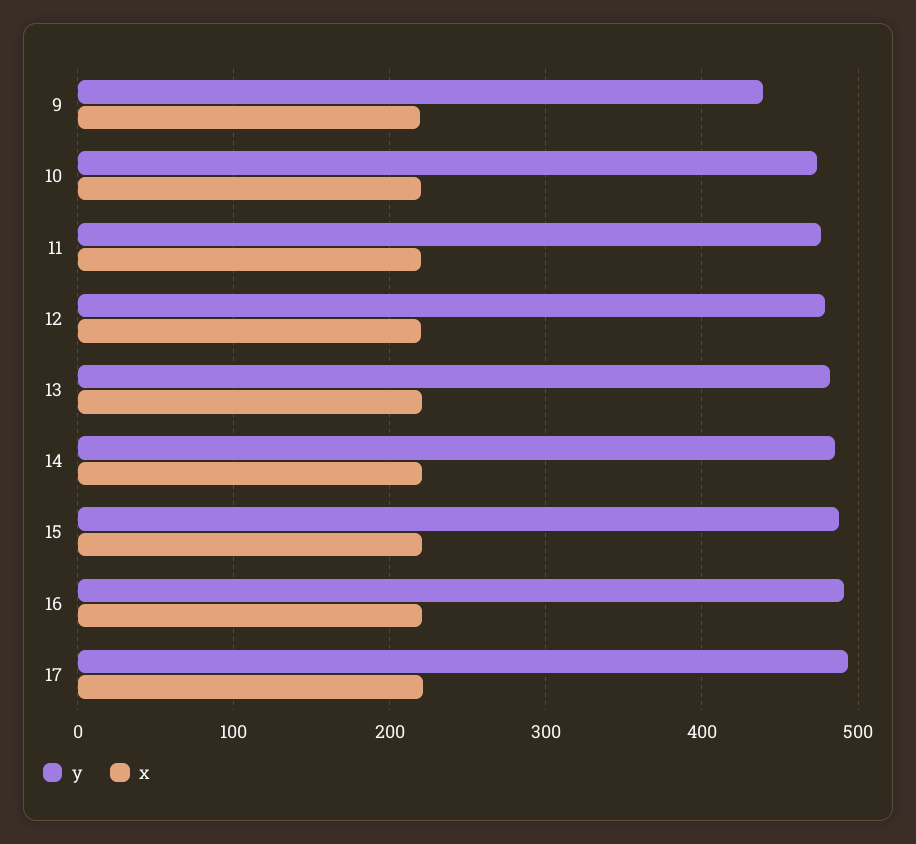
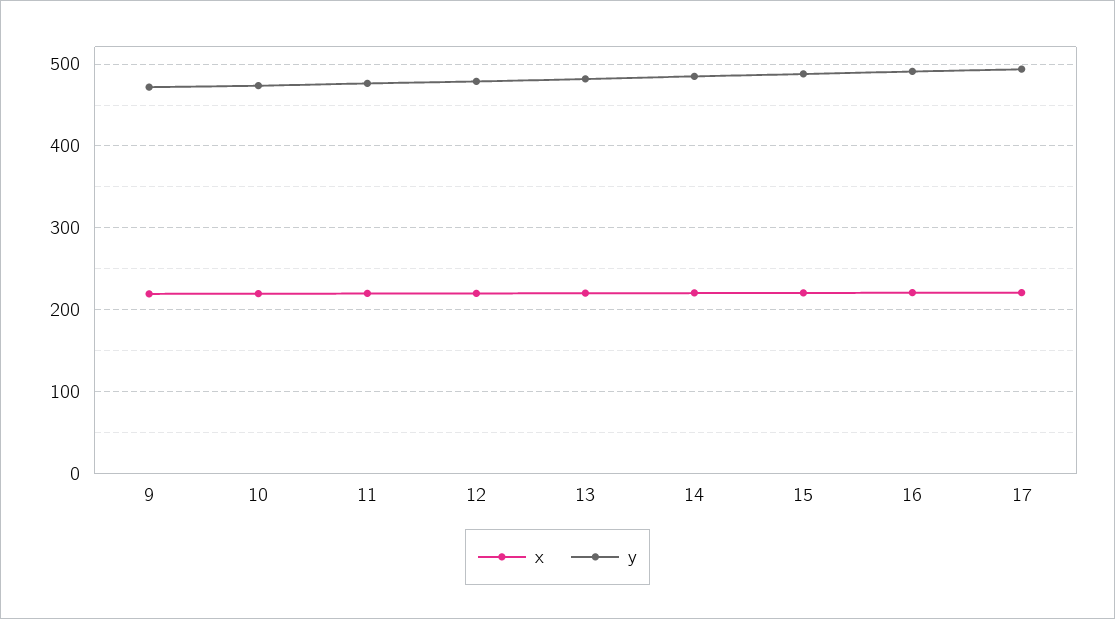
y, 9: 440 -> 470

